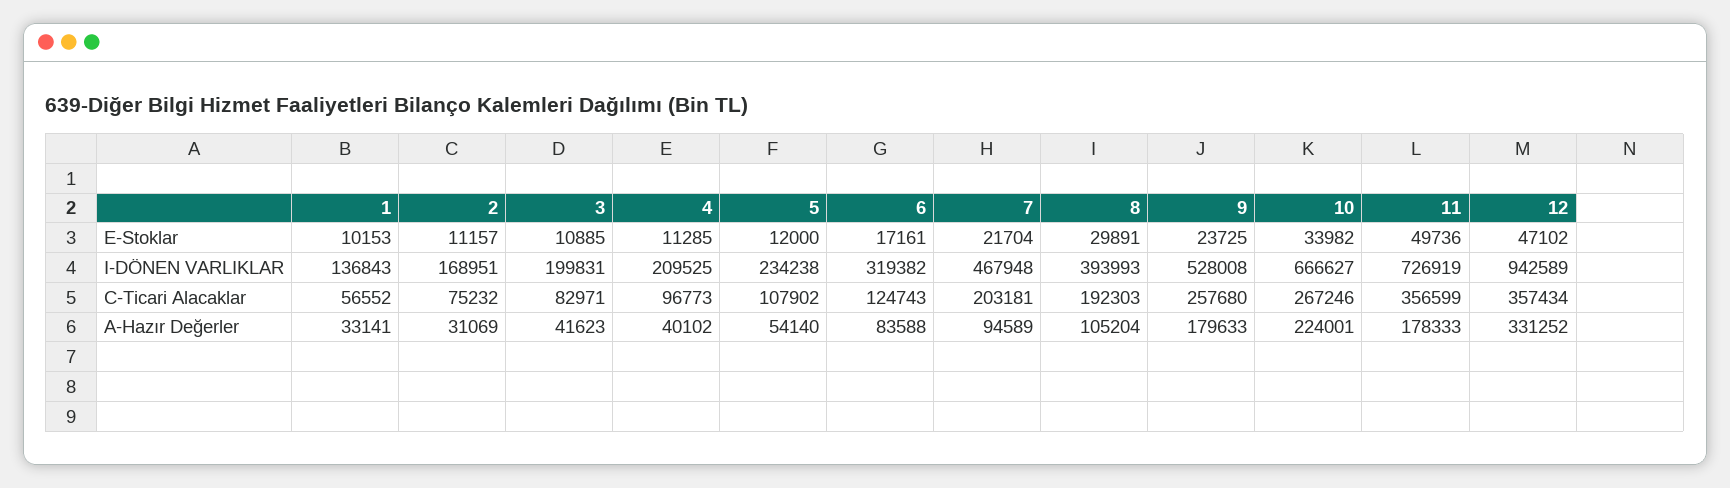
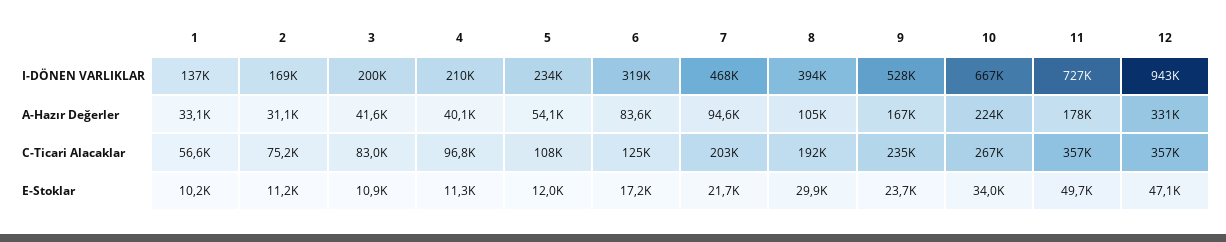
9, C-Ticari Alacaklar: 257680 -> 235000
9, A-Hazır Değerler: 179633 -> 167000

